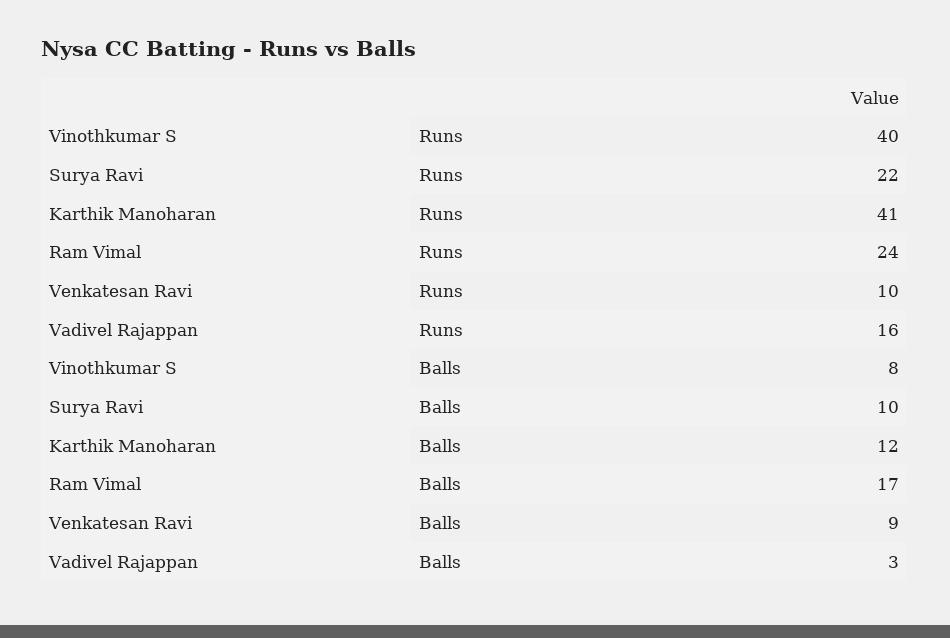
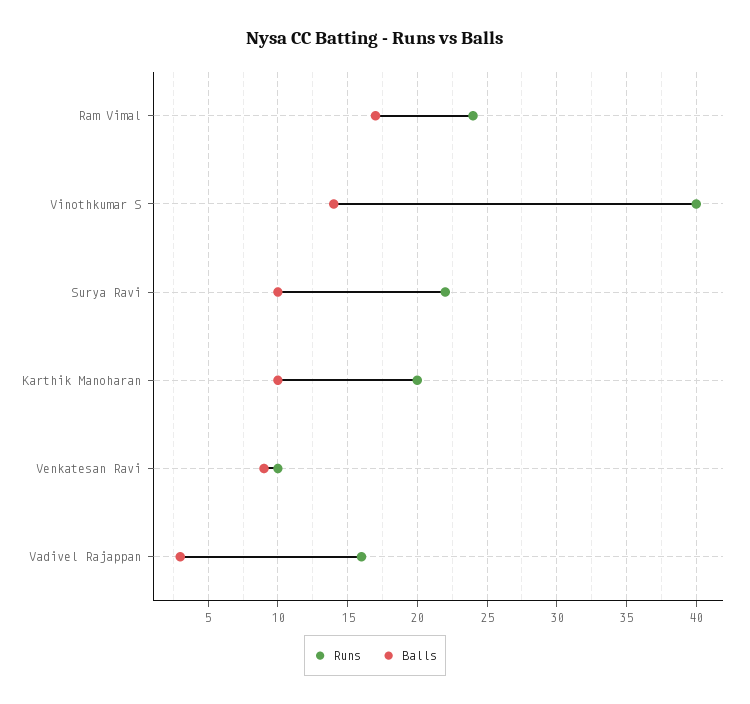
Runs, Karthik Manoharan: 41 -> 20
Balls, Vinothkumar S: 8 -> 14
Balls, Karthik Manoharan: 12 -> 10

